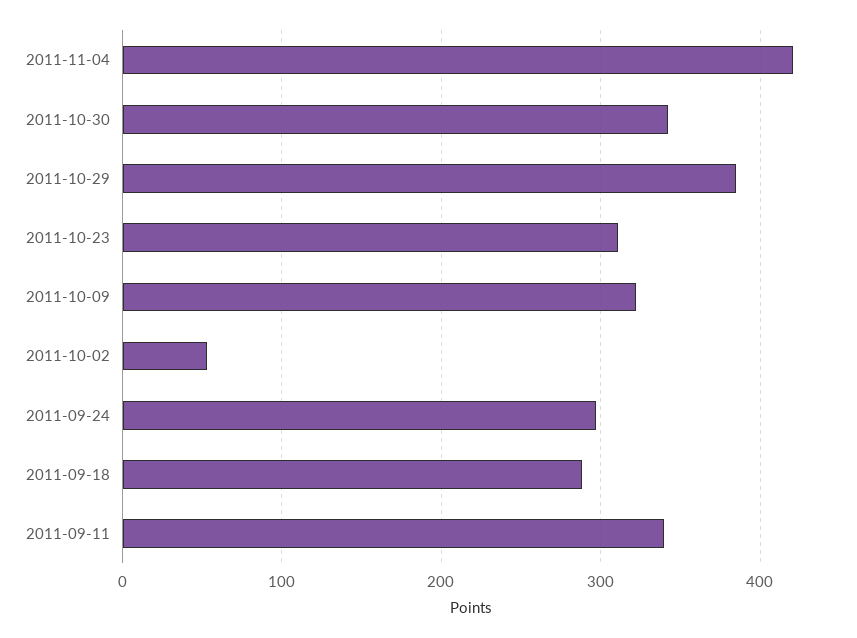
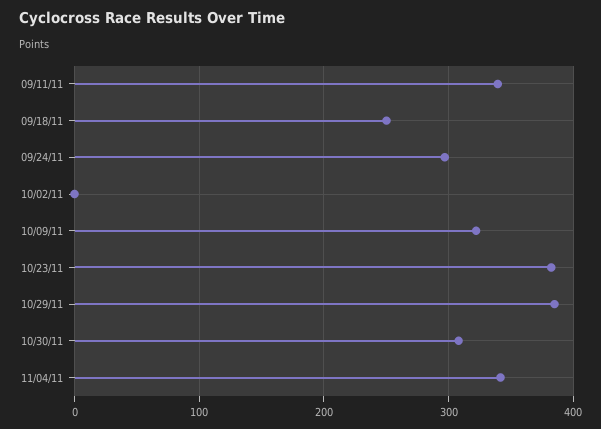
2011-11-04: 420 -> 340
2011-10-30: 340 -> 310
2011-10-23: 310 -> 380
2011-10-02: 50 -> 0
2011-09-18: 290 -> 250

